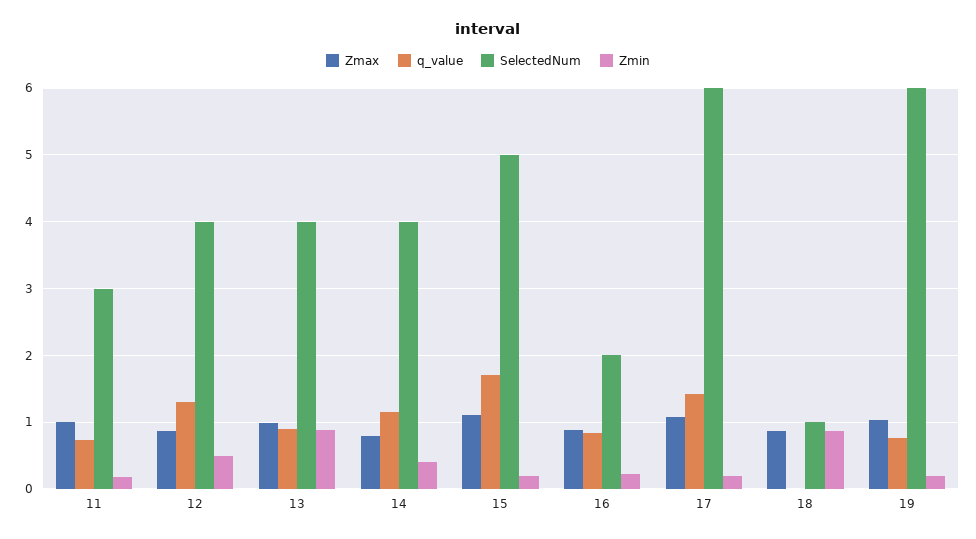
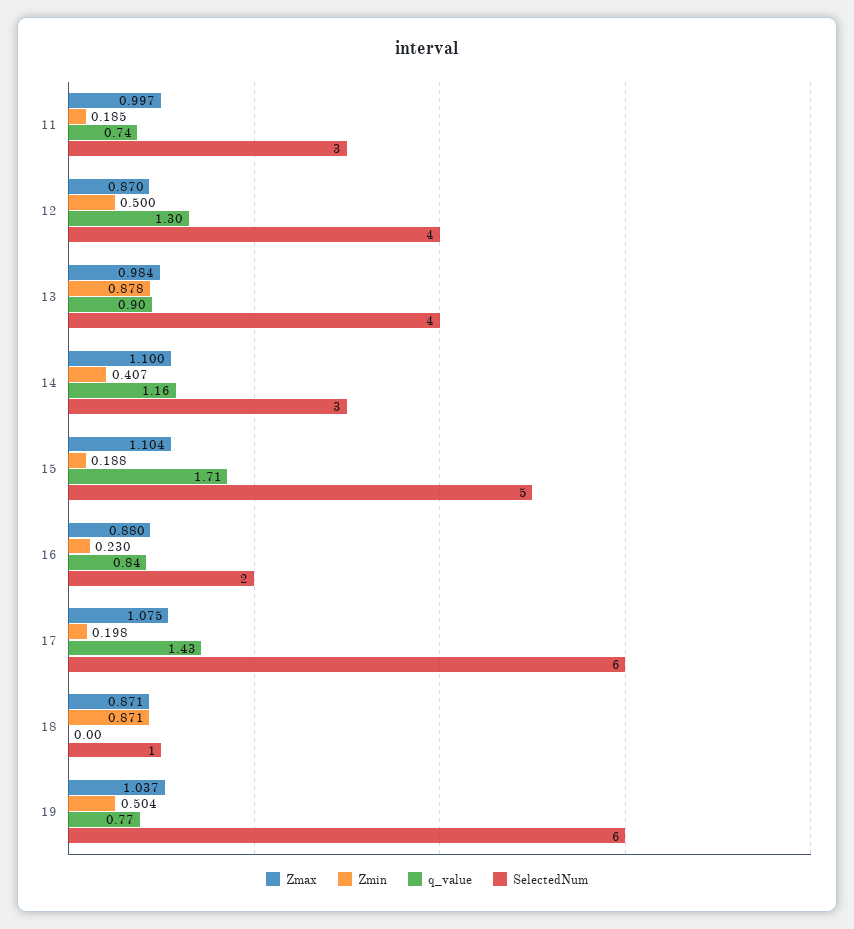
Zmax, 14: 0.8 -> 1.1
SelectedNum, 14: 4 -> 3
Zmin, 19: 0.2 -> 0.504

